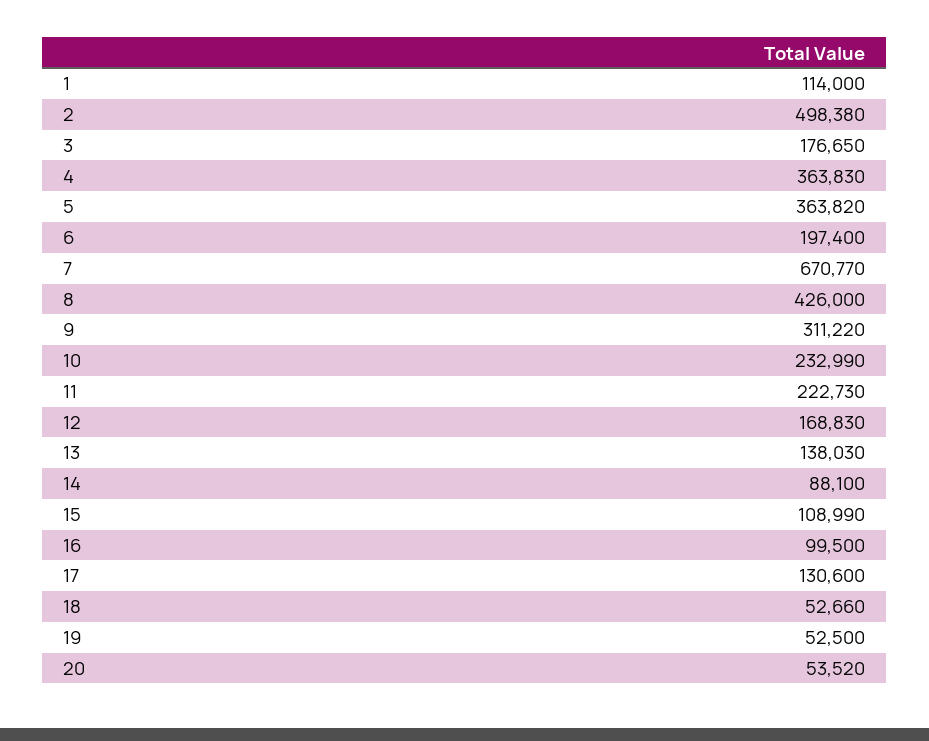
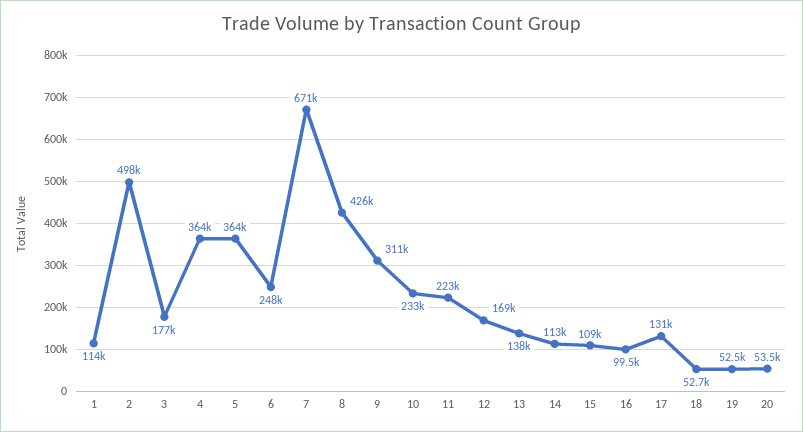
6: 197400 -> 248000
14: 88100 -> 113000

